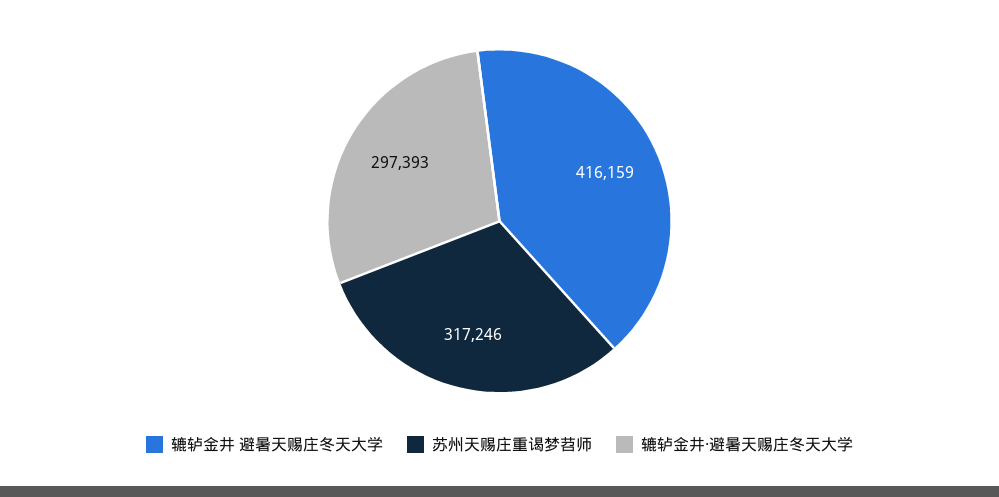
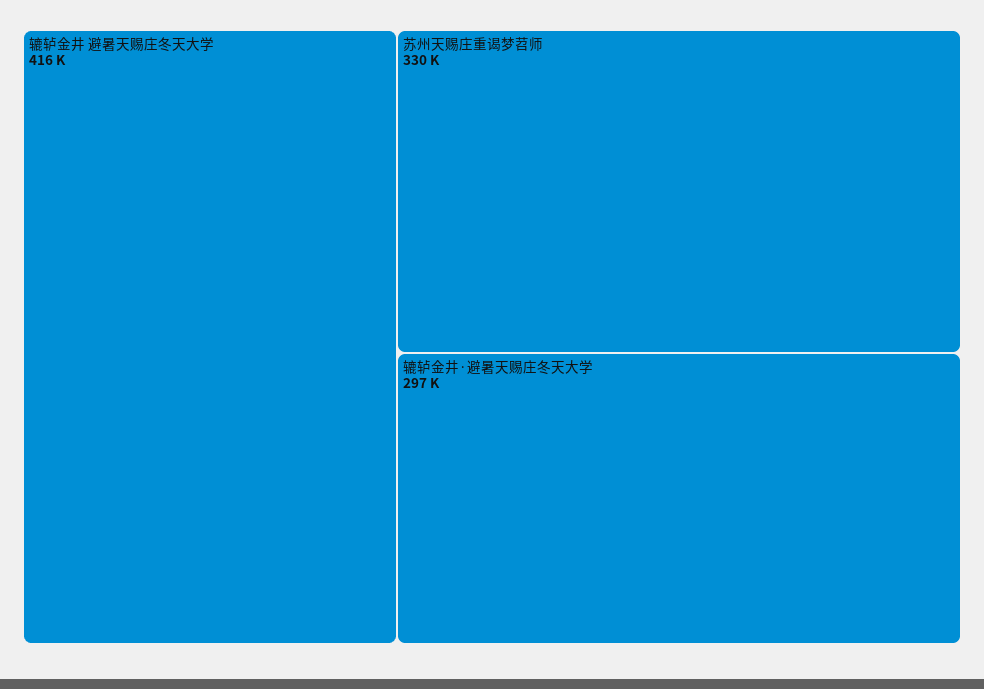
苏州天赐庄重谒梦苕师: 317246 -> 330000

